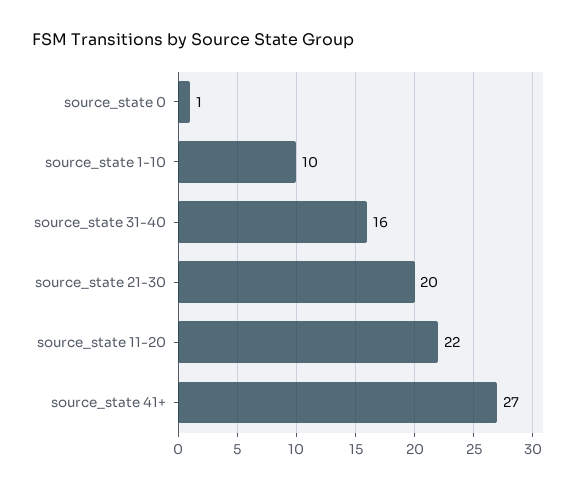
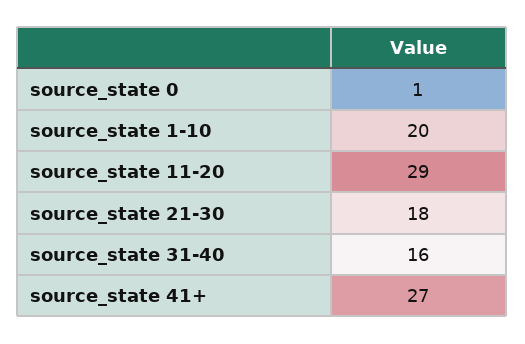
source_state 1-10: 10 -> 20
source_state 21-30: 20 -> 18
source_state 11-20: 22 -> 29

